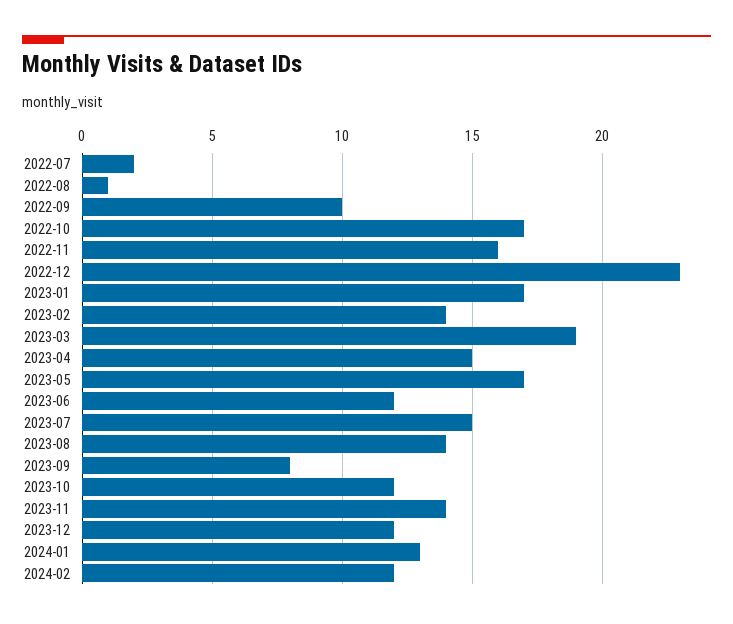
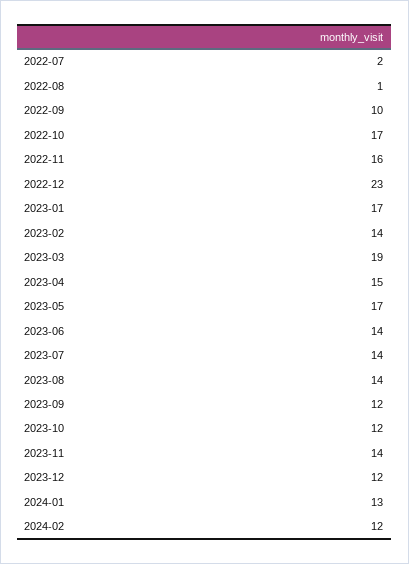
2023-06: 12 -> 14
2023-07: 15 -> 14
2023-09: 8 -> 12

